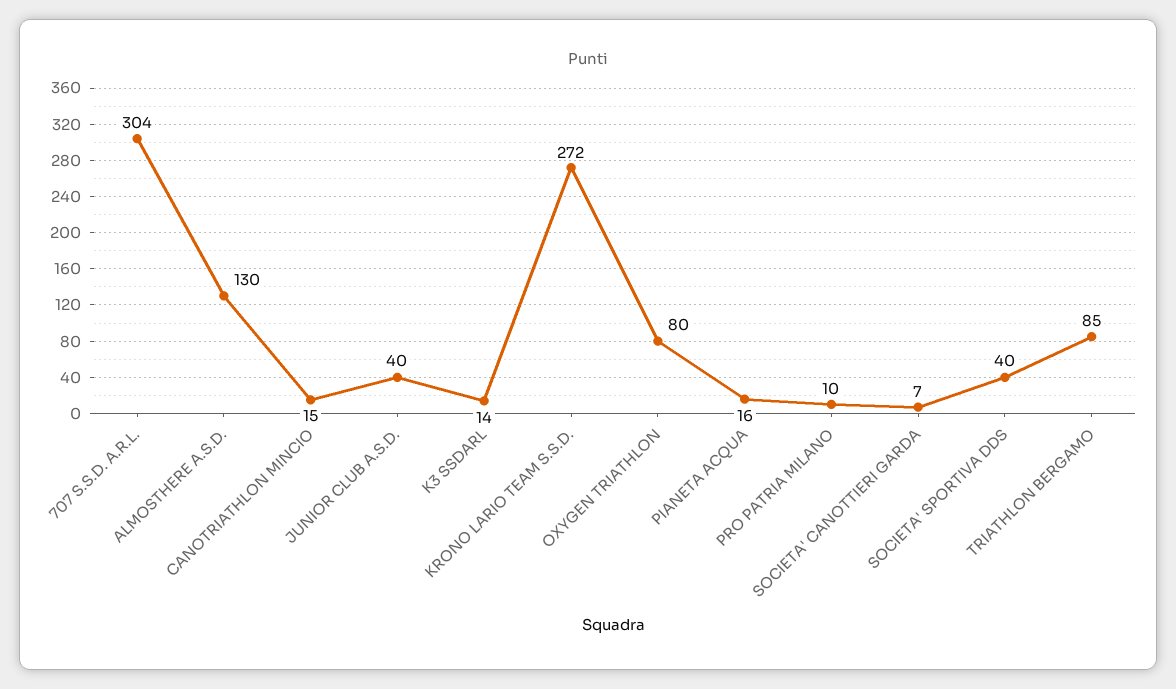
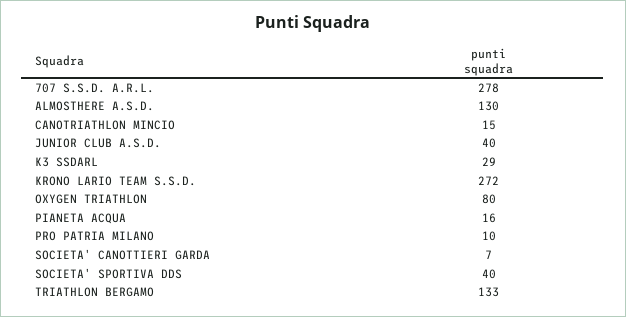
707 S.S.D. A.R.L.: 304 -> 278
K3 SSDARL: 14 -> 29
TRIATHLON BERGAMO: 85 -> 133

